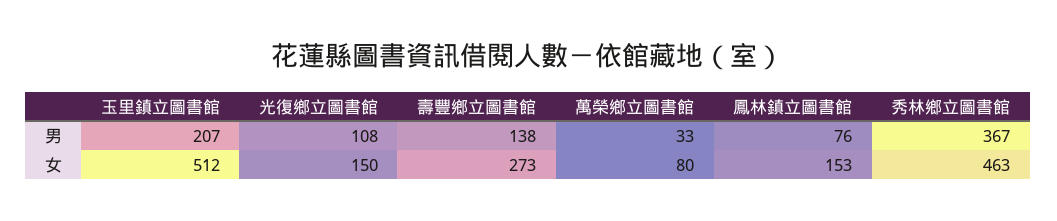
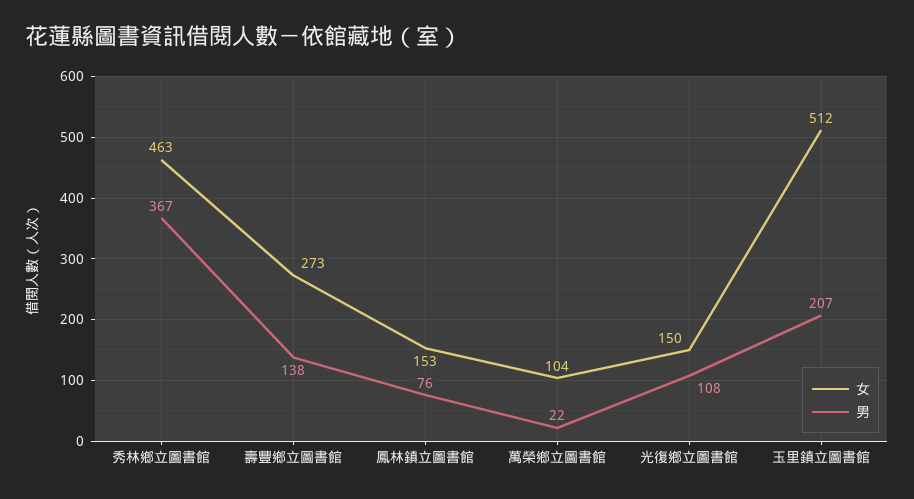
男, 萬榮鄉立圖書館: 33 -> 22
女, 萬榮鄉立圖書館: 80 -> 104

